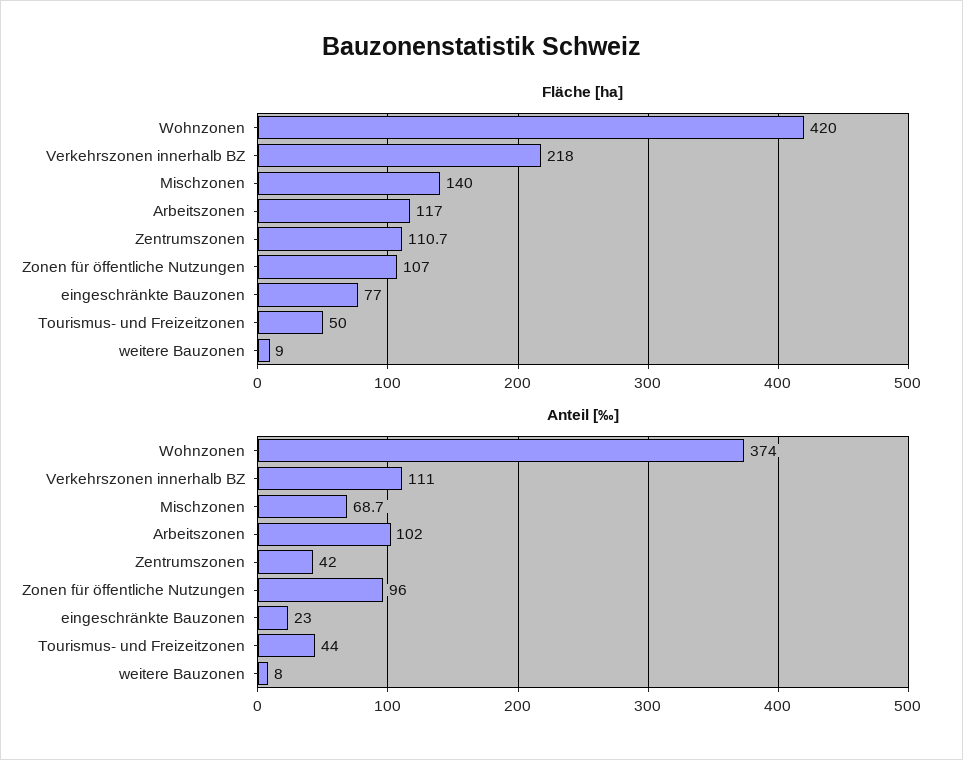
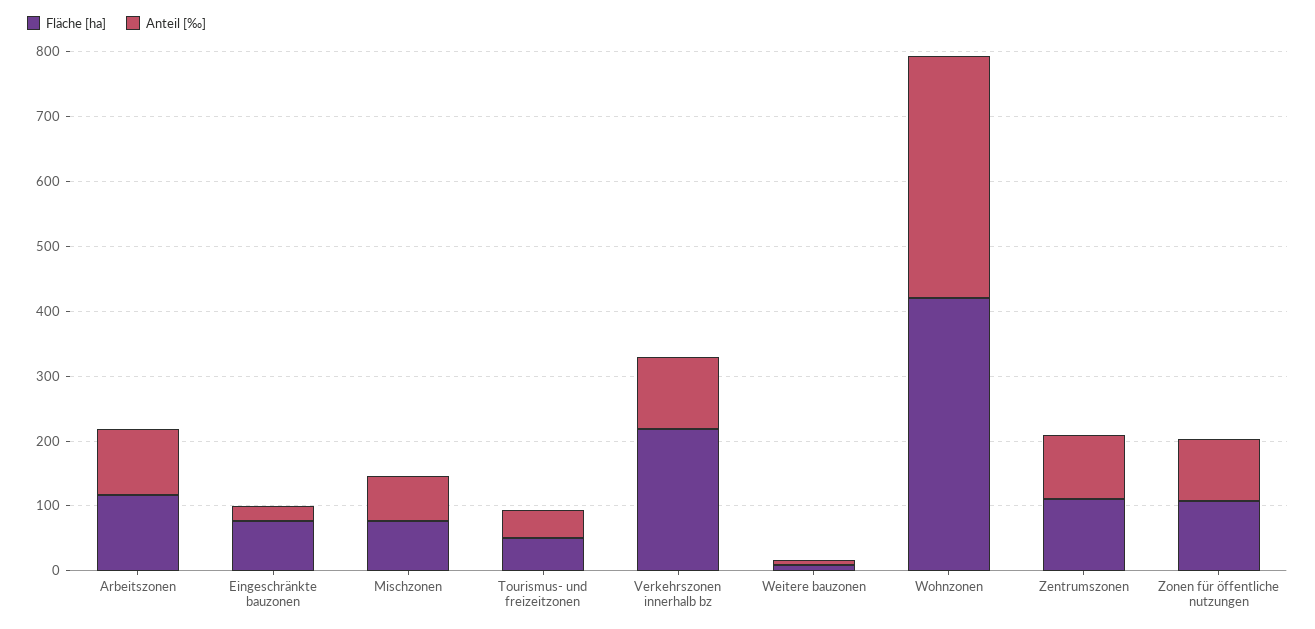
Fläche [ha], Mischzonen: 140 -> 80
Anteil [‰], Zentrumszonen: 42 -> 100

